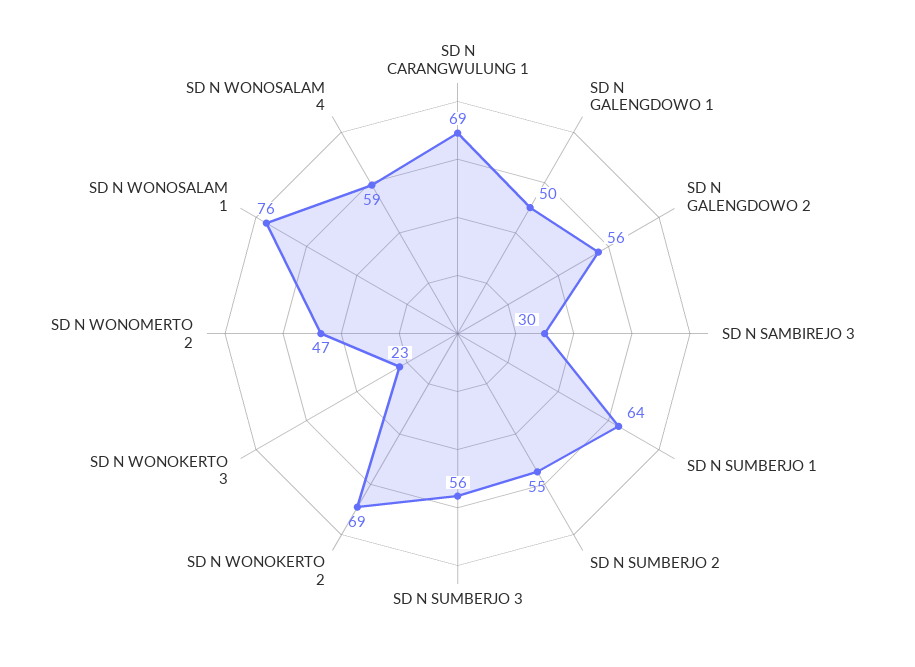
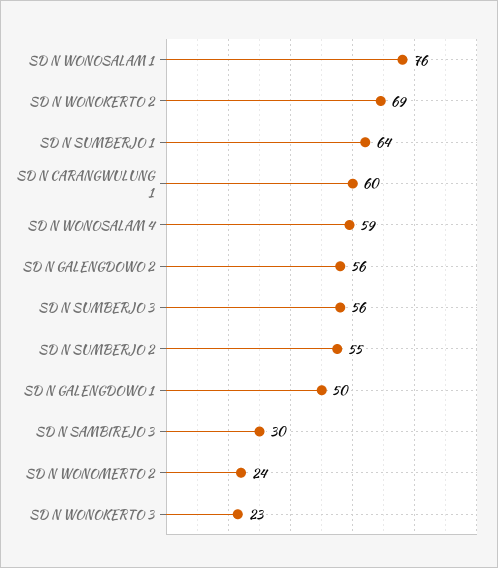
SD N CARANGWULUNG 1: 69 -> 60
SD N WONOMERTO 2: 47 -> 24

